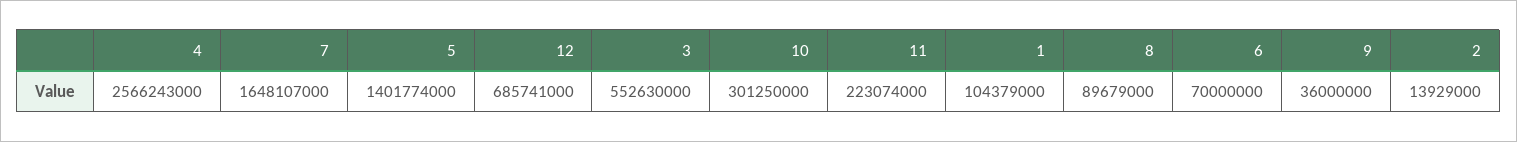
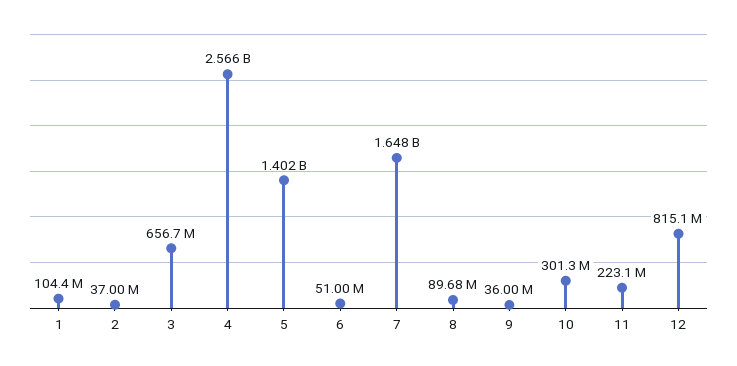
12: 685741000 -> 815100000
3: 552630000 -> 656700000
6: 70000000 -> 51000000
2: 13929000 -> 37000000

